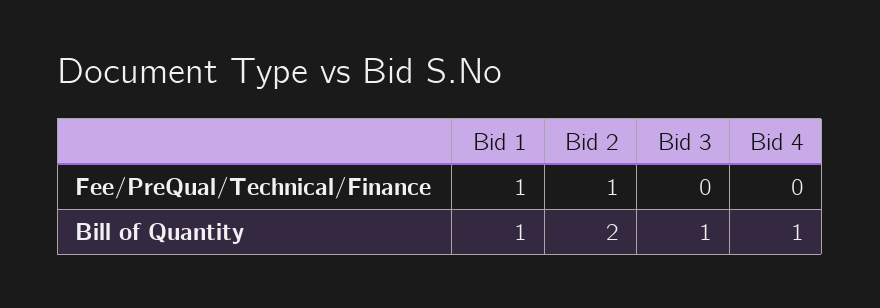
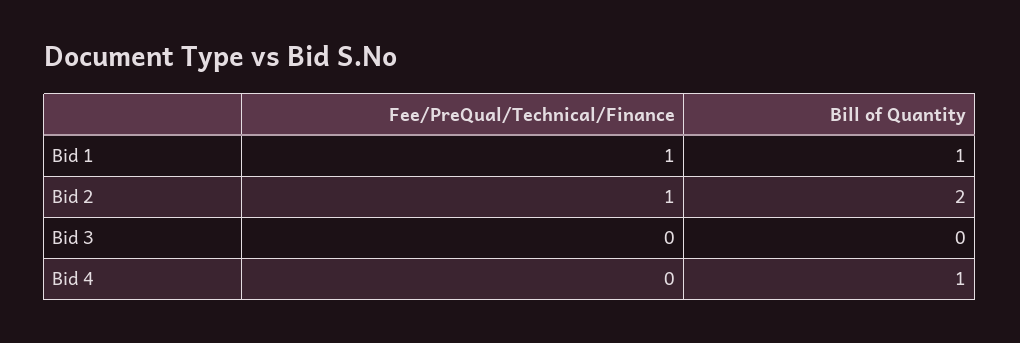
Bid 3, Bill of Quantity: 1 -> 0

